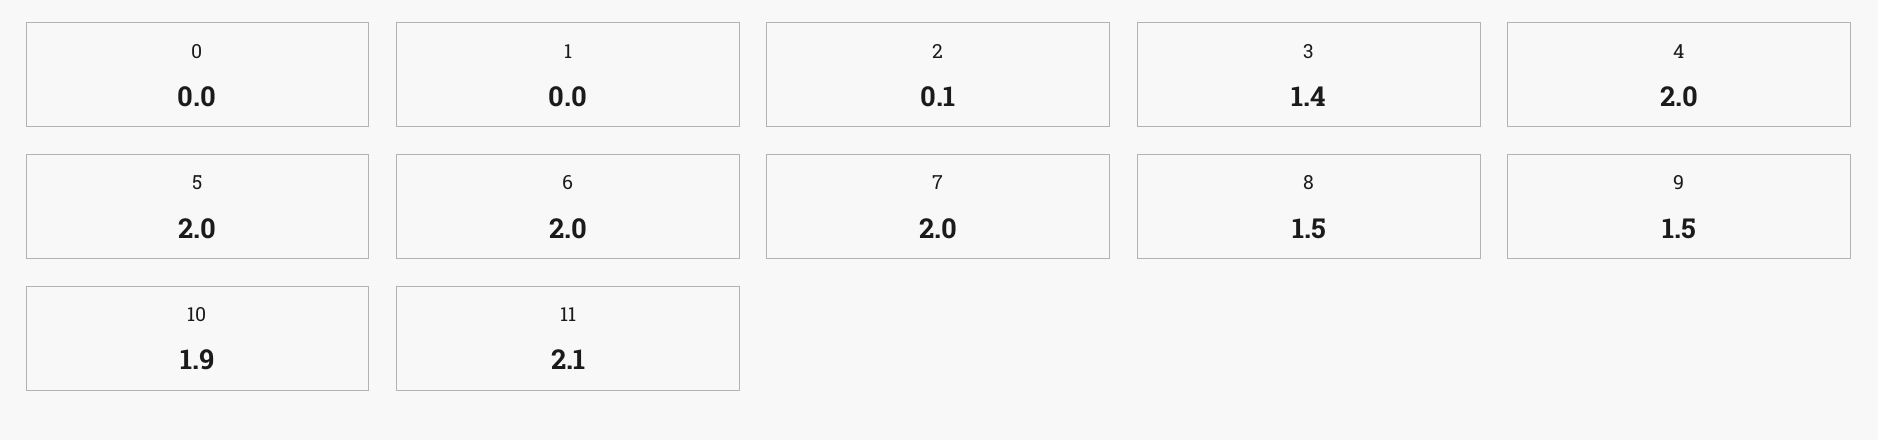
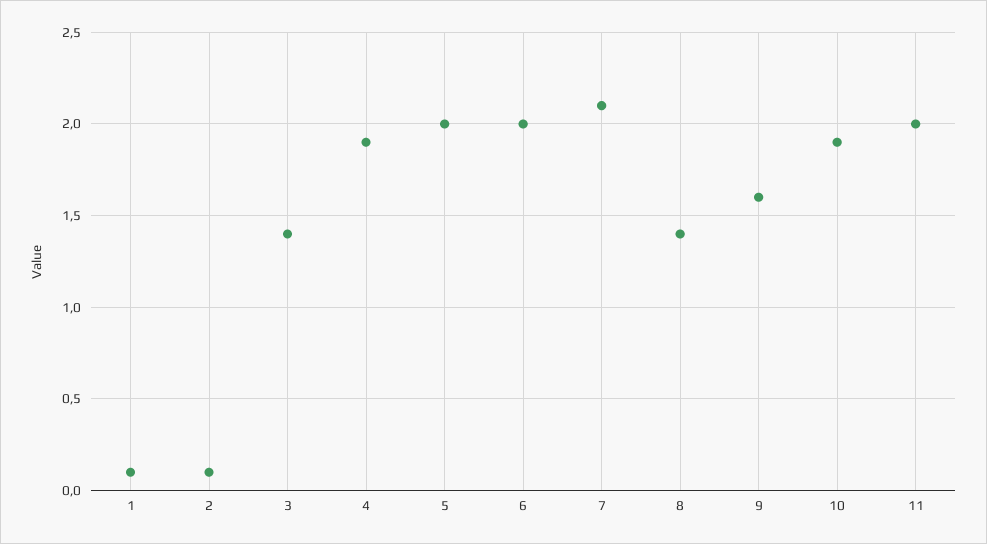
0: 0 -> none
1: 0 -> 0.1
4: 2 -> 1.9
7: 2 -> 2.1
8: 1.5 -> 1.4
9: 1.5 -> 1.6
11: 2.1 -> 2

